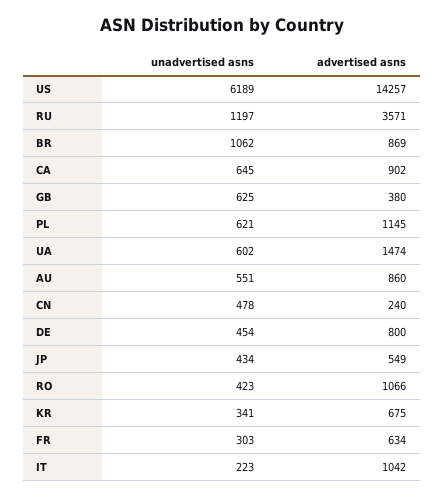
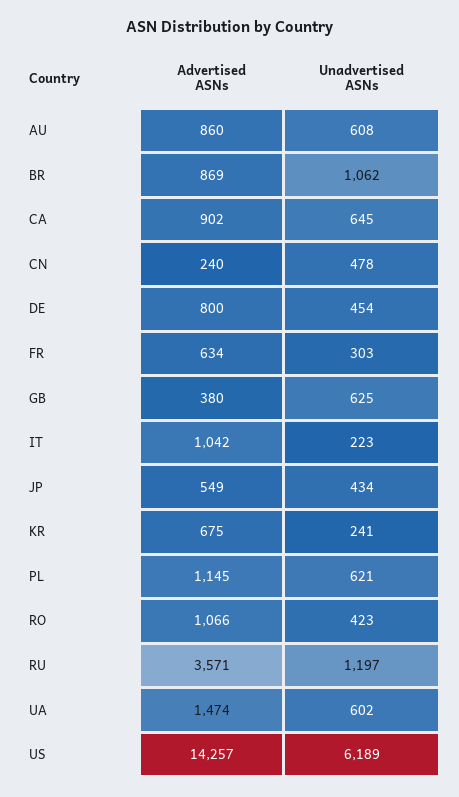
unadvertised asns, AU: 551 -> 608
unadvertised asns, KR: 341 -> 241

